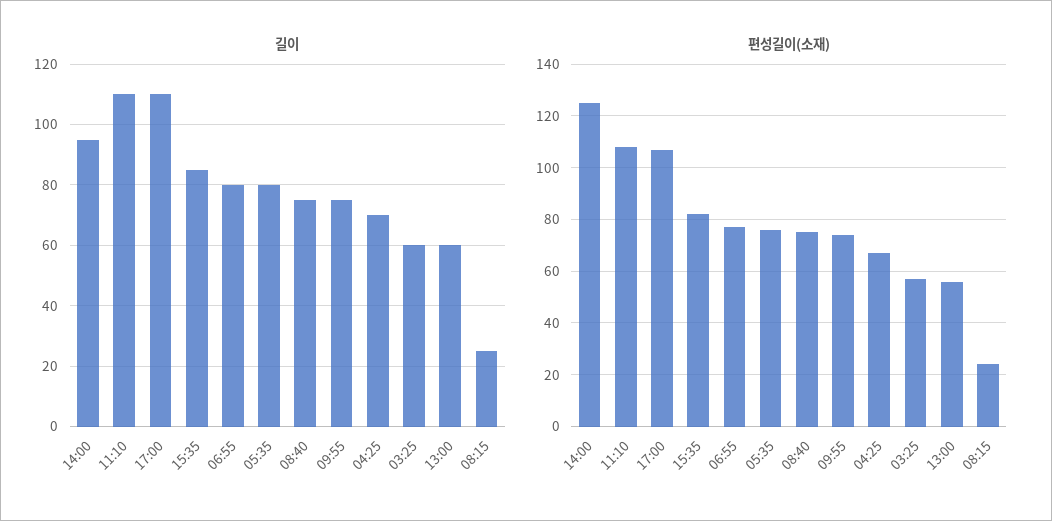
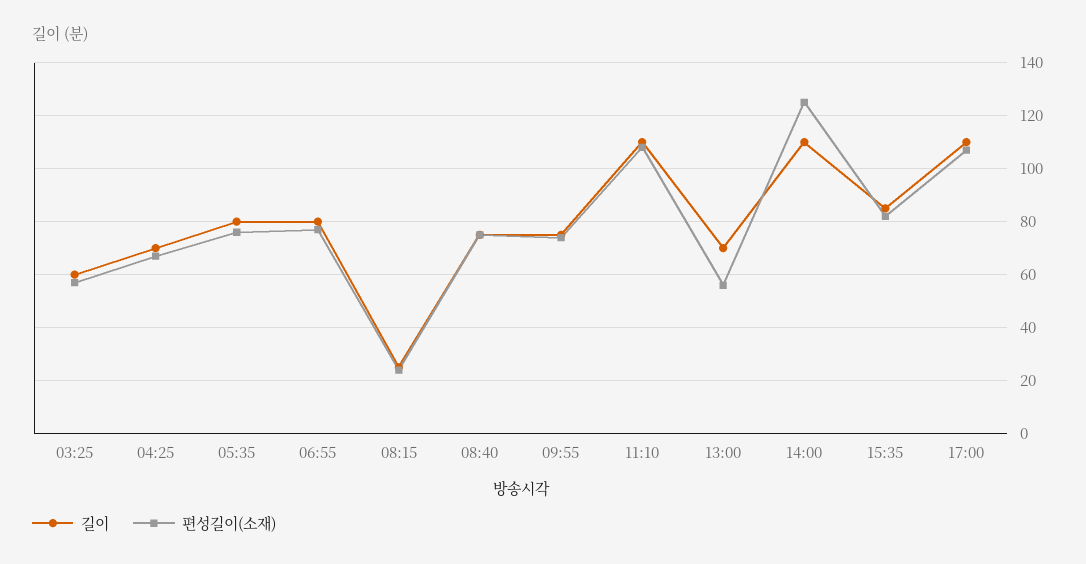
길이, 14:00: 95 -> 110
길이, 13:00: 60 -> 70

